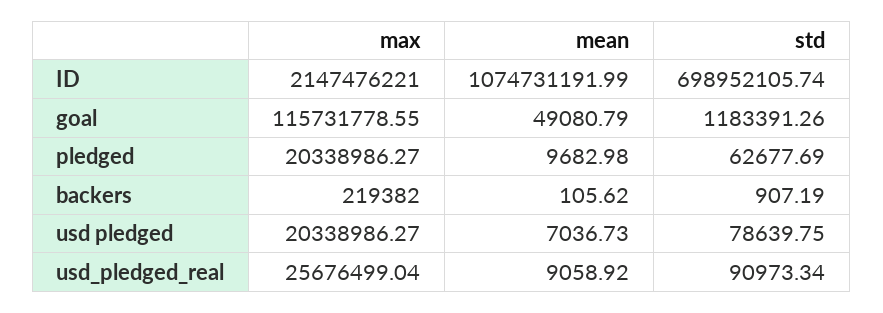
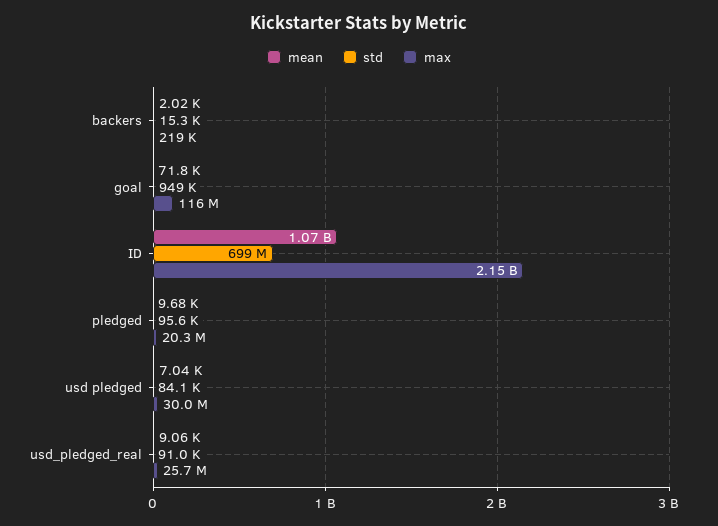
mean, goal: 49080.79 -> 71800
std, goal: 1183391.26 -> 949000
std, pledged: 62677.69 -> 95600
mean, backers: 105.62 -> 2020
std, backers: 907.19 -> 15300
max, usd pledged: 20338986.27 -> 30000000
std, usd pledged: 78639.75 -> 84100

